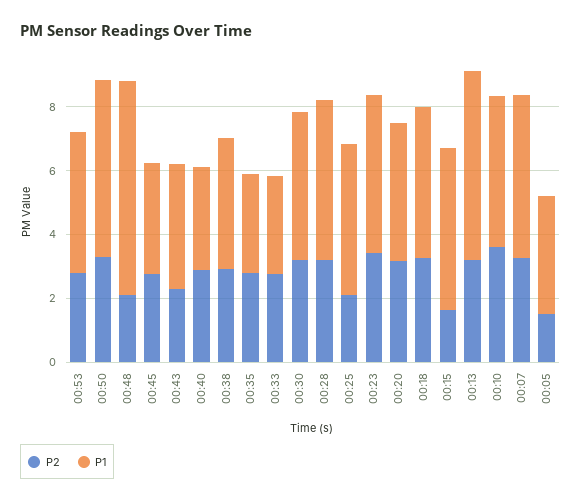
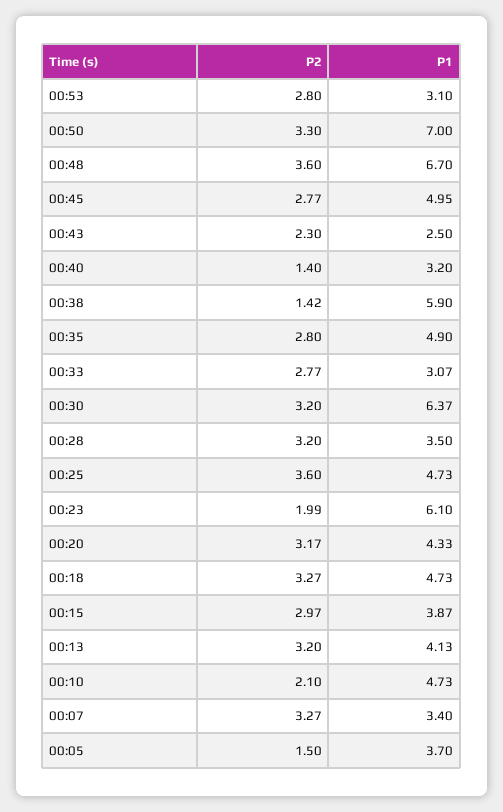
P1, 00:53: 4.5 -> 3.1
P1, 00:50: 5.5 -> 7
P2, 00:48: 2 -> 3.6
P1, 00:45: 3.5 -> 4.95
P1, 00:43: 4 -> 2.5
P2, 00:40: 3 -> 1.4
P2, 00:38: 3 -> 1.42
P1, 00:38: 4 -> 5.9
P1, 00:35: 3 -> 4.9
P1, 00:30: 4.5 -> 6.37
P1, 00:28: 5 -> 3.5
P2, 00:25: 2 -> 3.6
P2, 00:23: 3.5 -> 1.99
P1, 00:23: 5 -> 6.1
P2, 00:15: 1.5 -> 2.97
P1, 00:15: 5 -> 3.87
P1, 00:13: 6 -> 4.13
P2, 00:10: 3.5 -> 2.1
P1, 00:07: 5 -> 3.4

